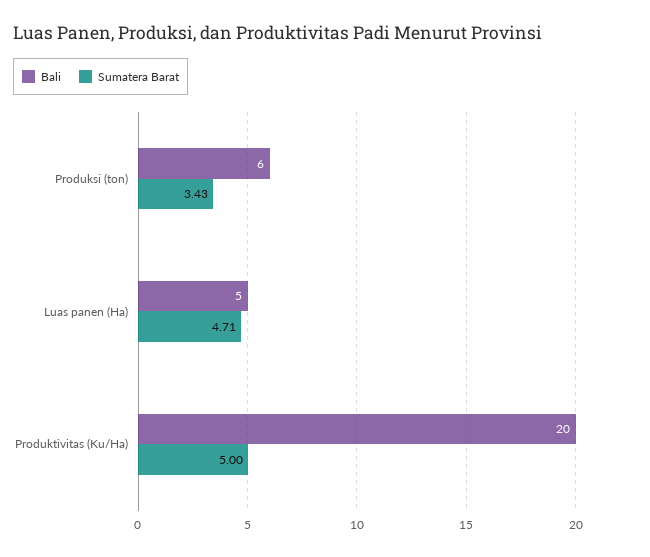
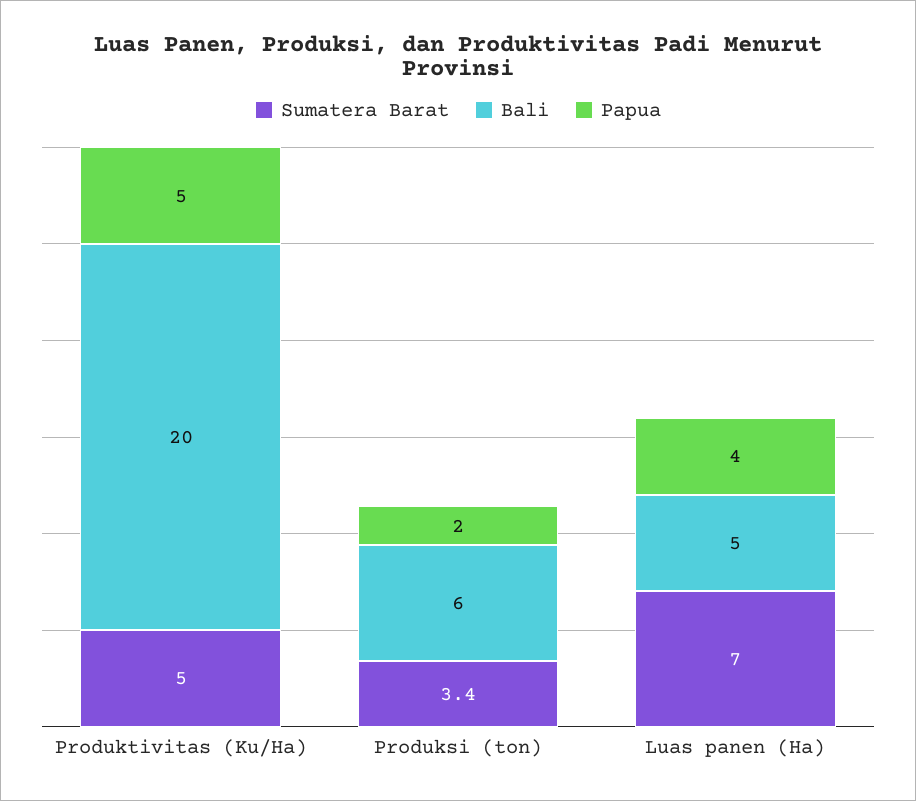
Sumatera Barat, Luas panen (Ha): 4.71 -> 7
Papua, Produktivitas (Ku/Ha): none -> 5
Papua, Produksi (ton): none -> 2
Papua, Luas panen (Ha): none -> 4

